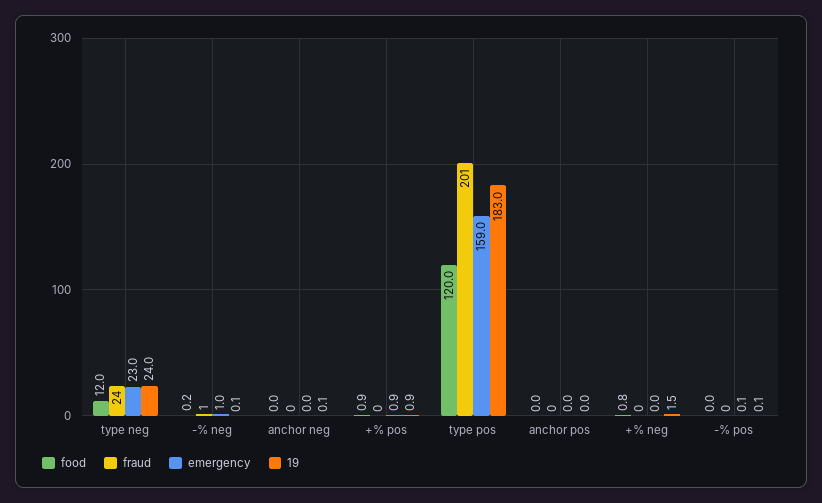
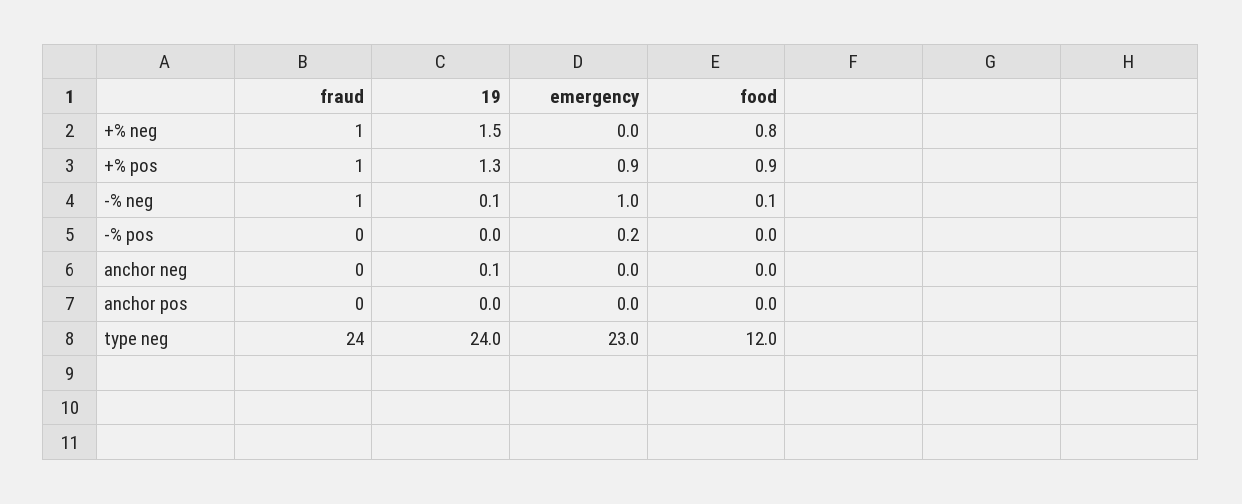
food, -% neg: 0.2 -> 0.1
fraud, +% pos: 0 -> 1
19, +% pos: 0.9 -> 1.3
food, type pos: 120 -> none
fraud, type pos: 201 -> none
emergency, type pos: 159 -> none
19, type pos: 183 -> none
fraud, +% neg: 0 -> 1
emergency, -% pos: 0.1 -> 0.2
19, -% pos: 0.1 -> 0

